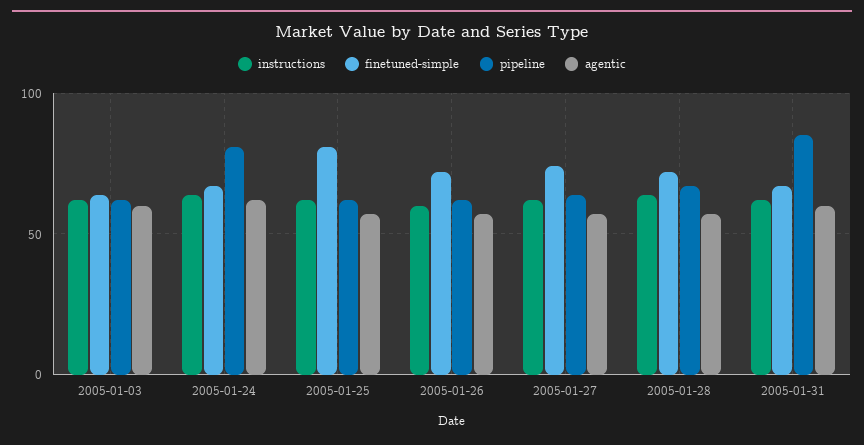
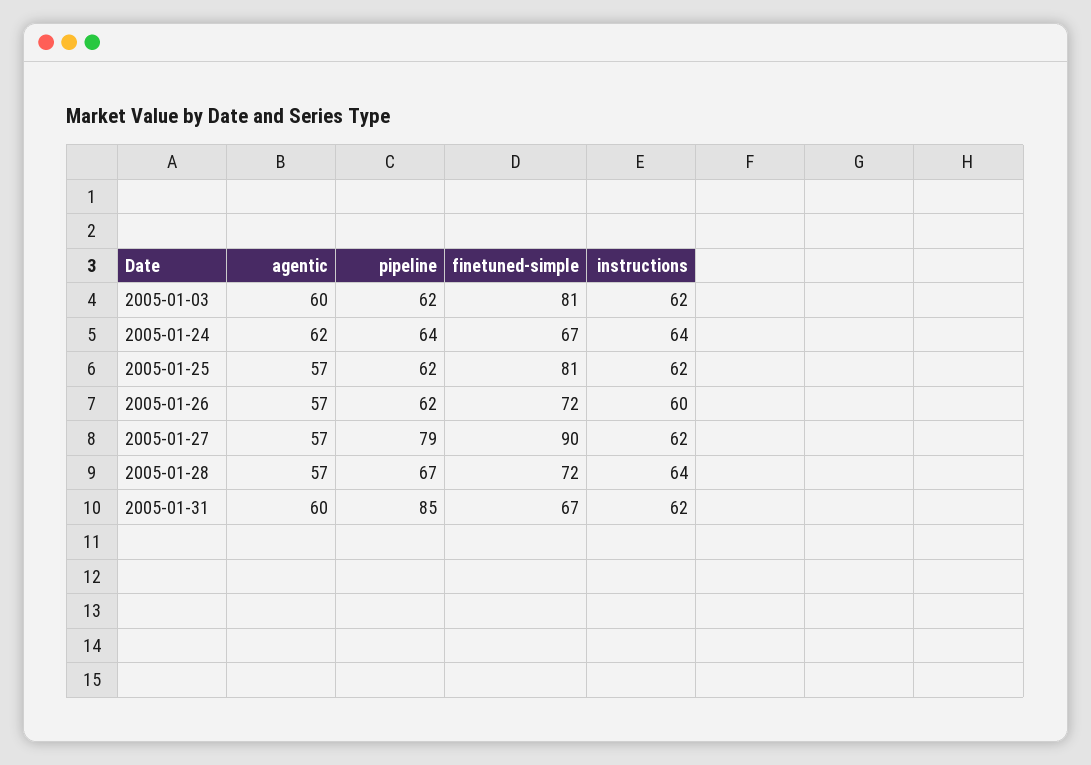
finetuned-simple, 2005-01-03: 65 -> 81
pipeline, 2005-01-24: 80 -> 64
finetuned-simple, 2005-01-27: 75 -> 90
pipeline, 2005-01-27: 65 -> 79

